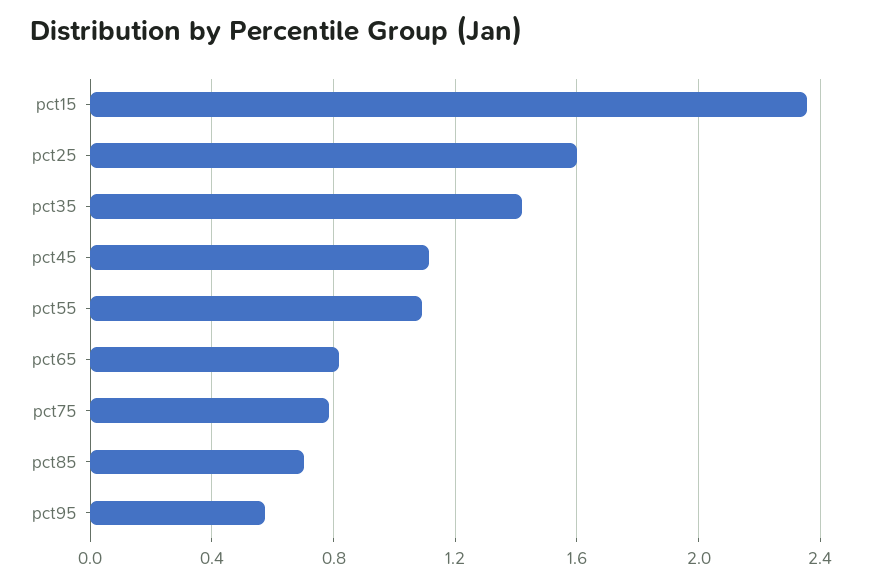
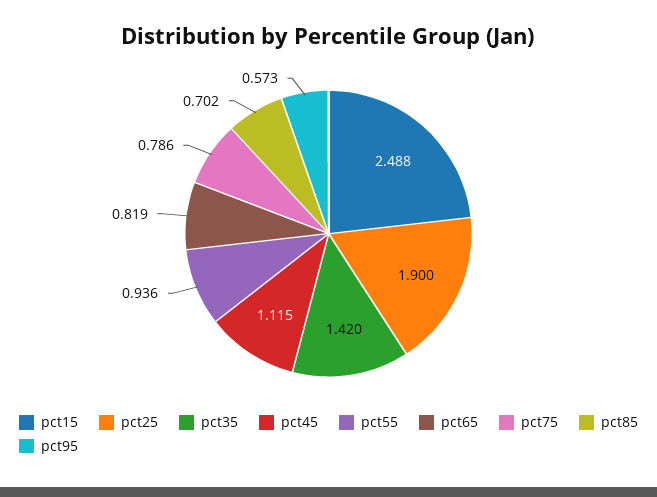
pct15: 2.35 -> 2.488
pct25: 1.6 -> 1.9
pct55: 1.1 -> 0.936

